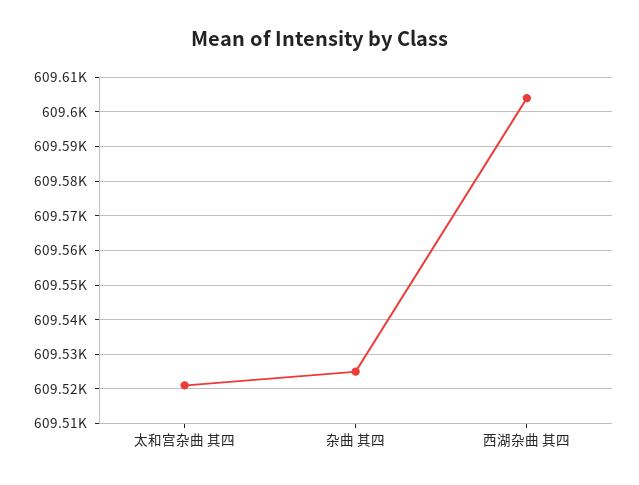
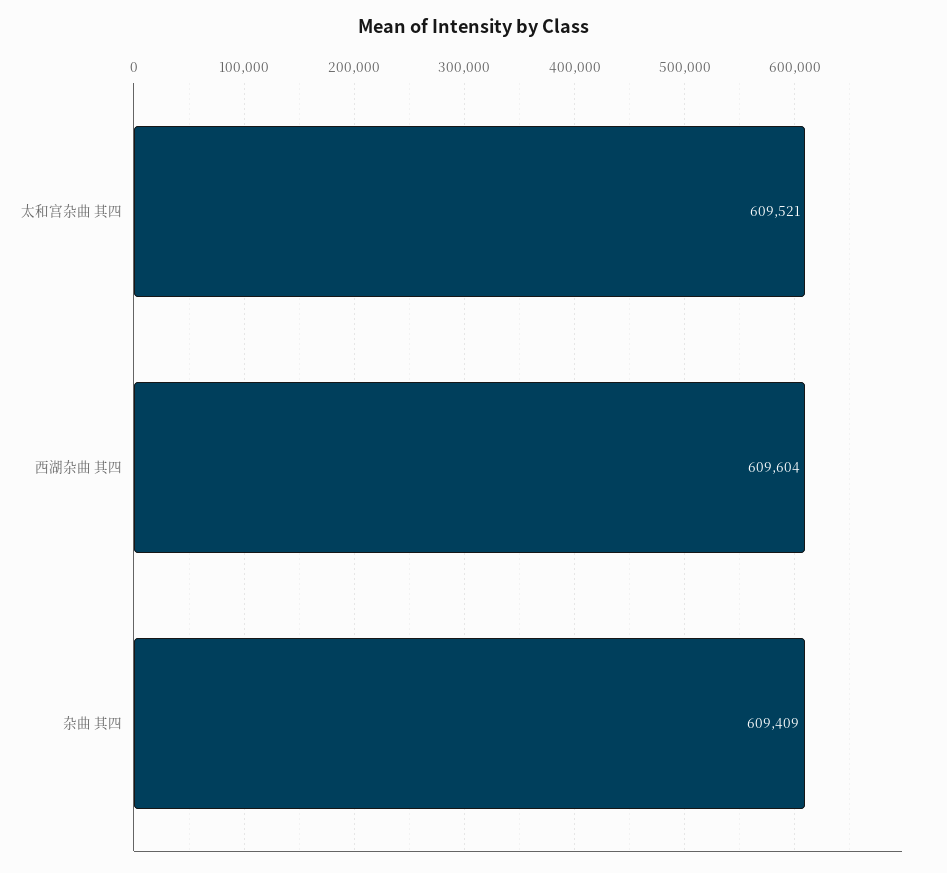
杂曲 其四: 609525 -> 609409

